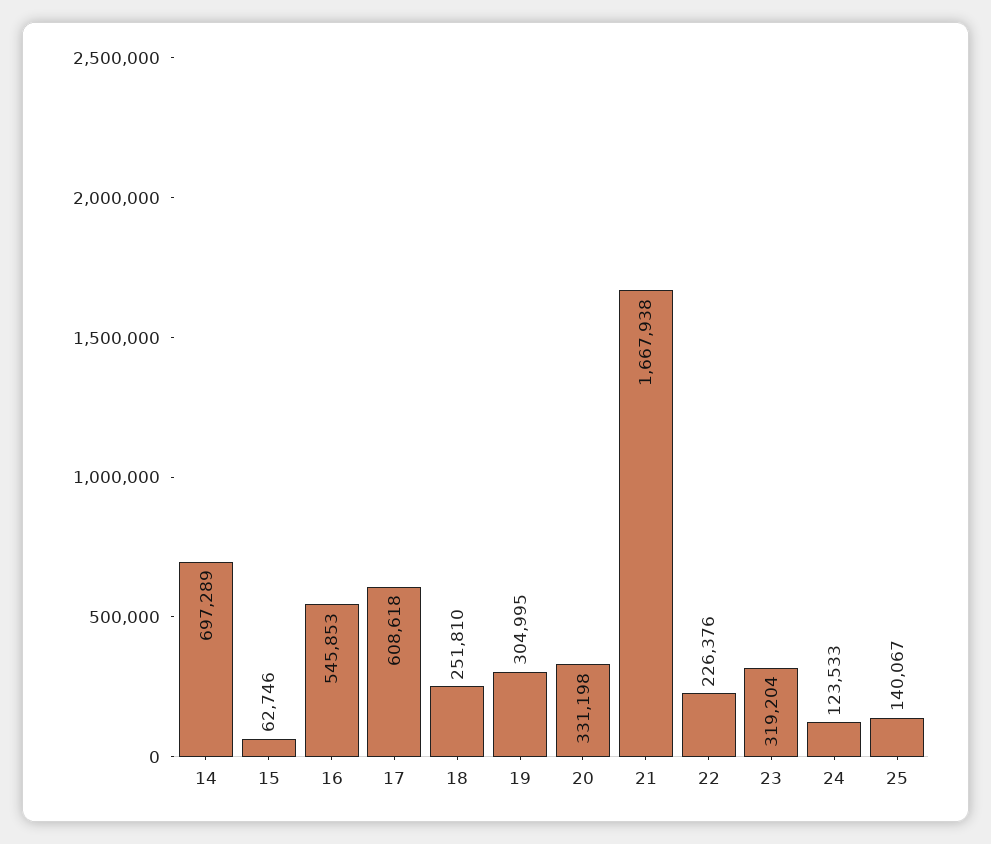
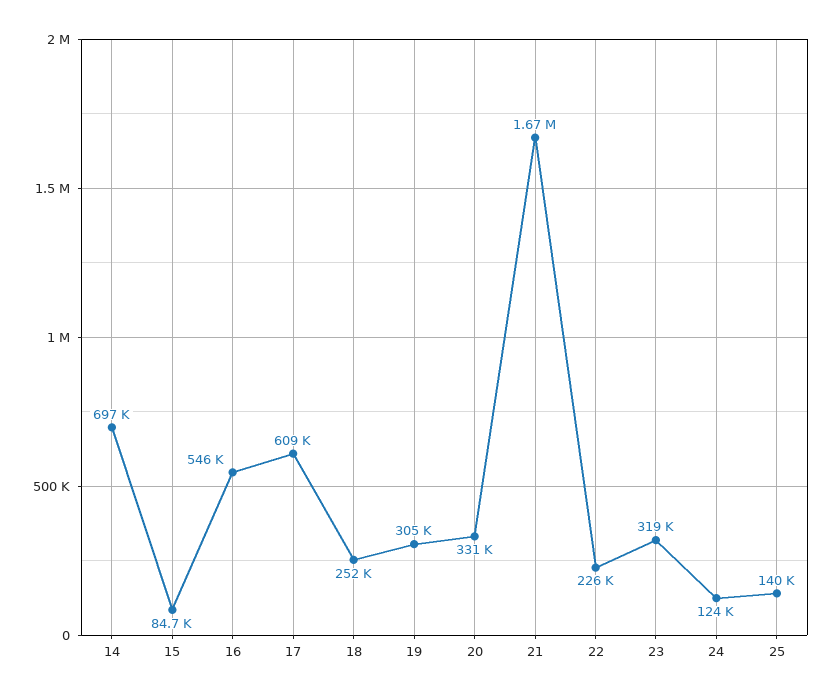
15: 62746 -> 84700

